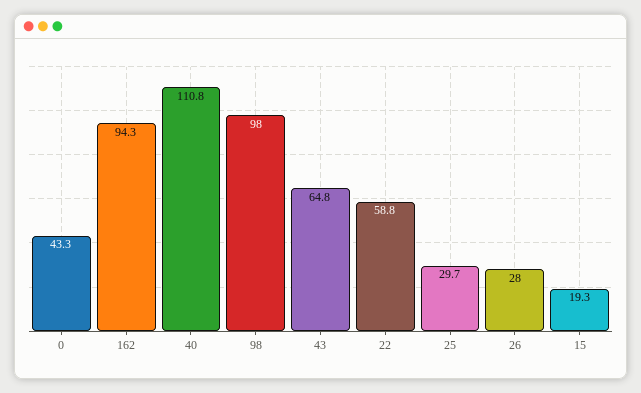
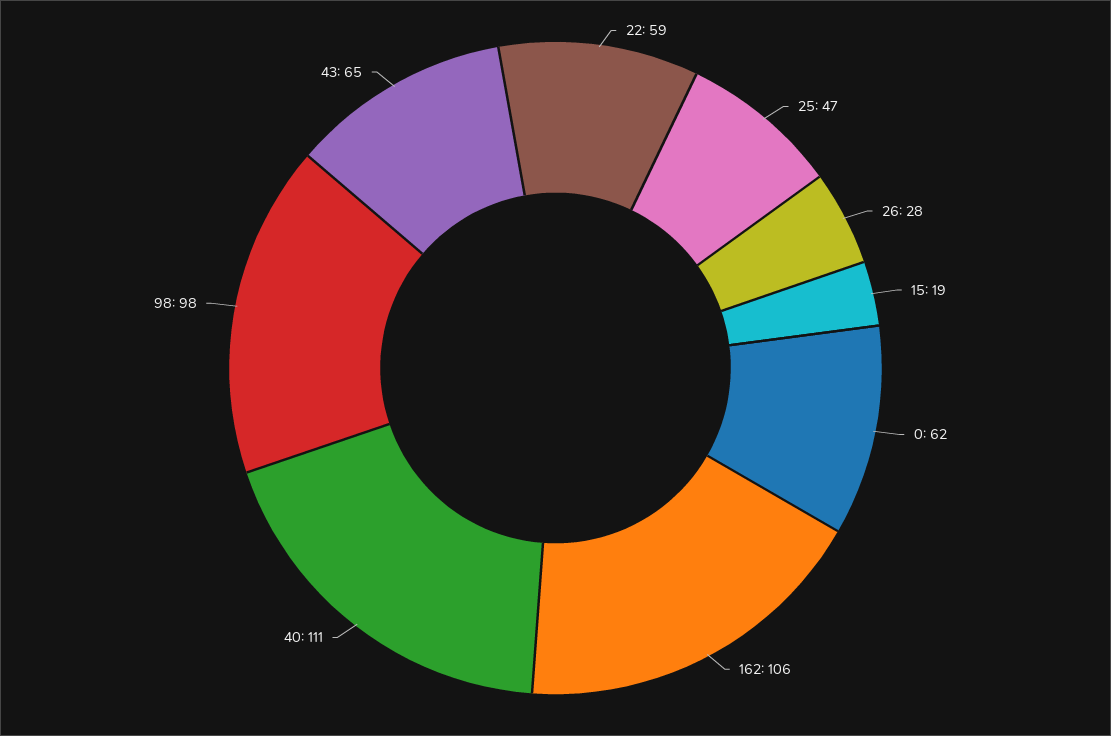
0: 43.3 -> 62
162: 94.3 -> 106
25: 29.7 -> 47

